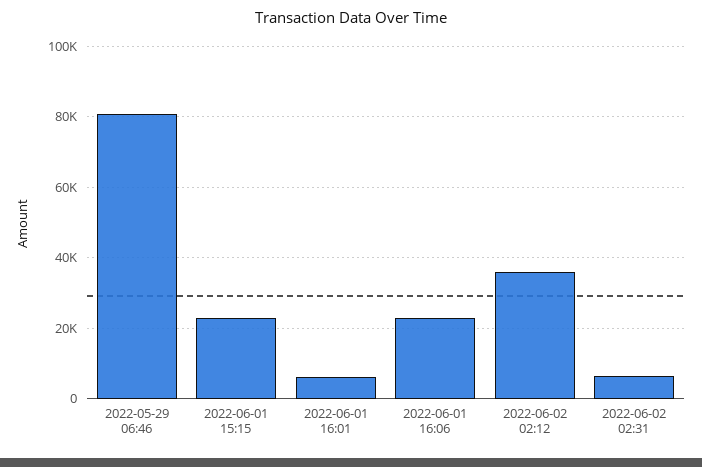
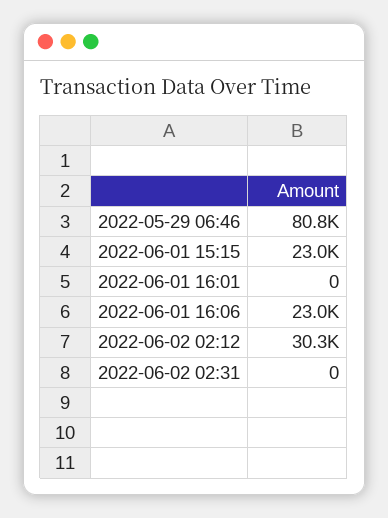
2022-06-01 16:01: 6000 -> 0
2022-06-02 02:12: 36000 -> 30300
2022-06-02 02:31: 6000 -> 0

